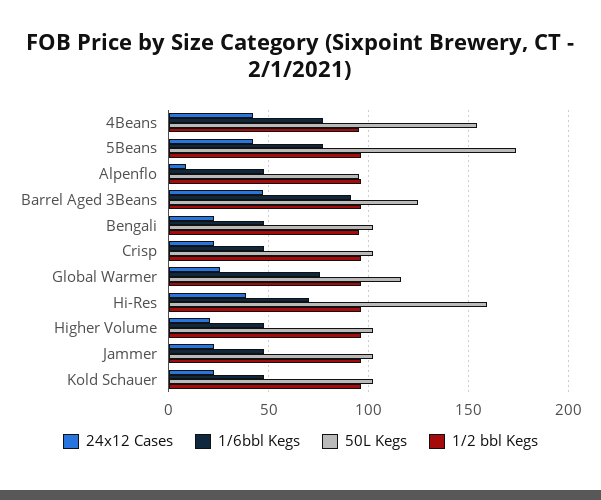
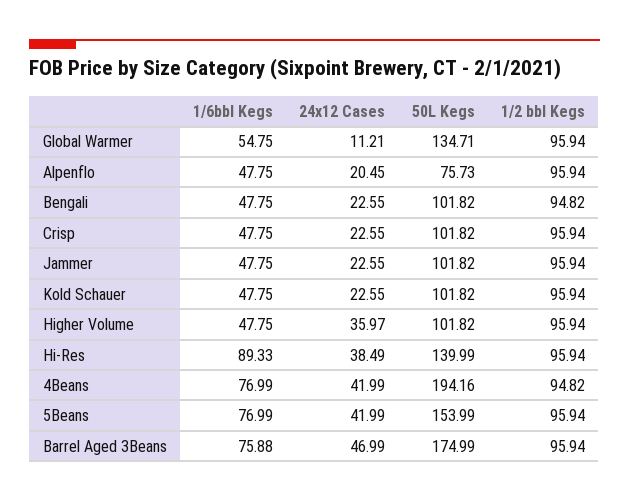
50L Kegs, 4Beans: 155 -> 194.16
50L Kegs, 5Beans: 175 -> 153.99
24x12 Cases, Alpenflo: 10 -> 20.45
50L Kegs, Alpenflo: 95 -> 75.73
1/6bbl Kegs, Barrel Aged 3Beans: 90 -> 75.88
50L Kegs, Barrel Aged 3Beans: 125 -> 174.99
24x12 Cases, Global Warmer: 25 -> 11.21
1/6bbl Kegs, Global Warmer: 75 -> 54.75
50L Kegs, Global Warmer: 115 -> 134.71
1/6bbl Kegs, Hi-Res: 70 -> 89.33
50L Kegs, Hi-Res: 160 -> 139.99
24x12 Cases, Higher Volume: 20 -> 35.97

